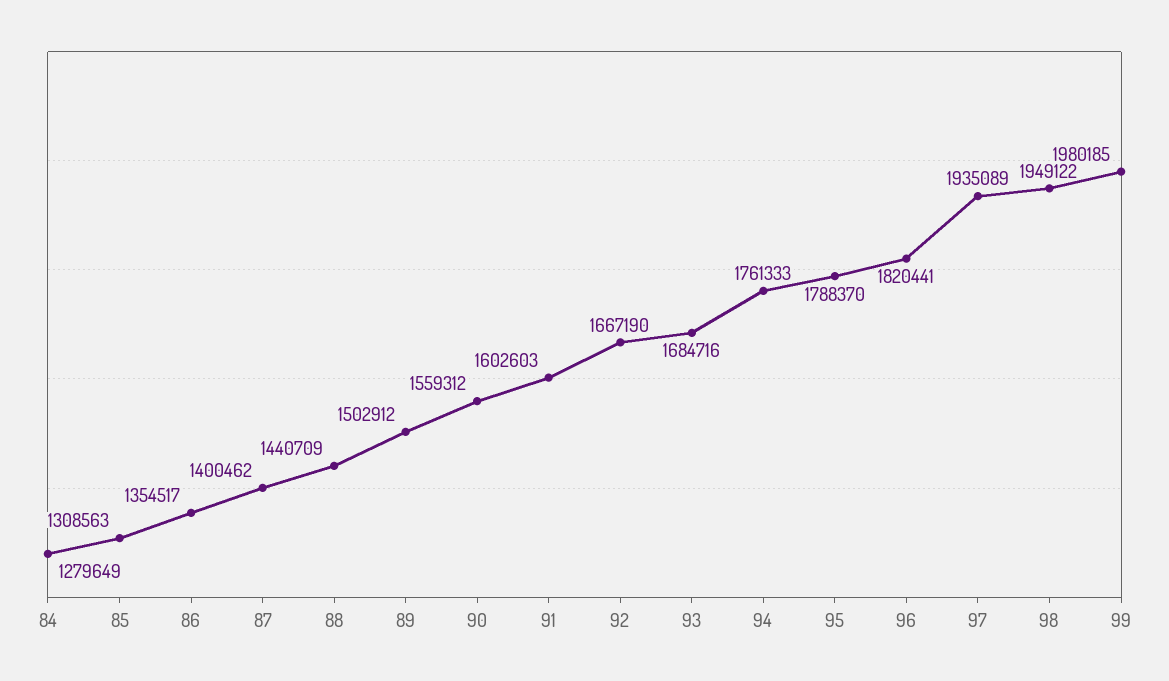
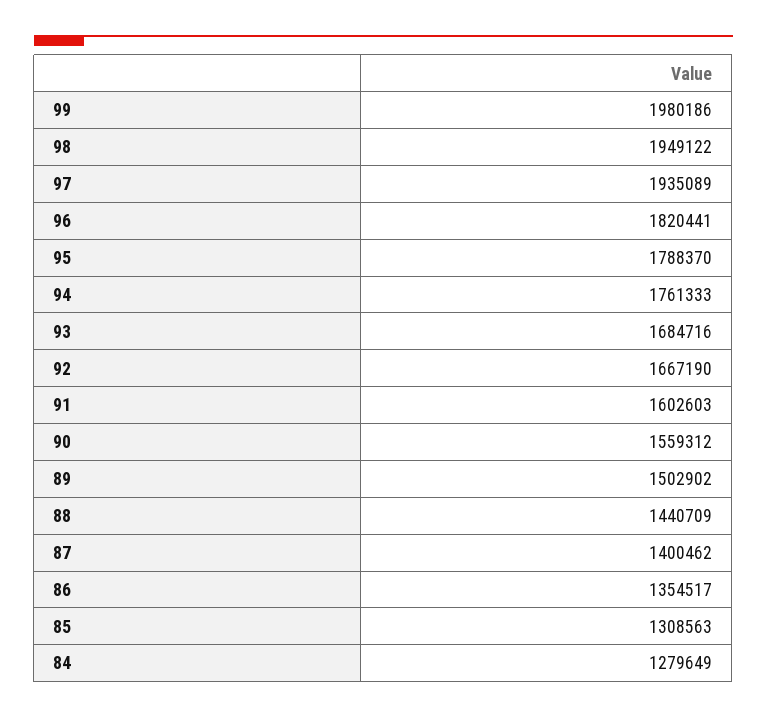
89: 1502912 -> 1502902
99: 1980185 -> 1980186

